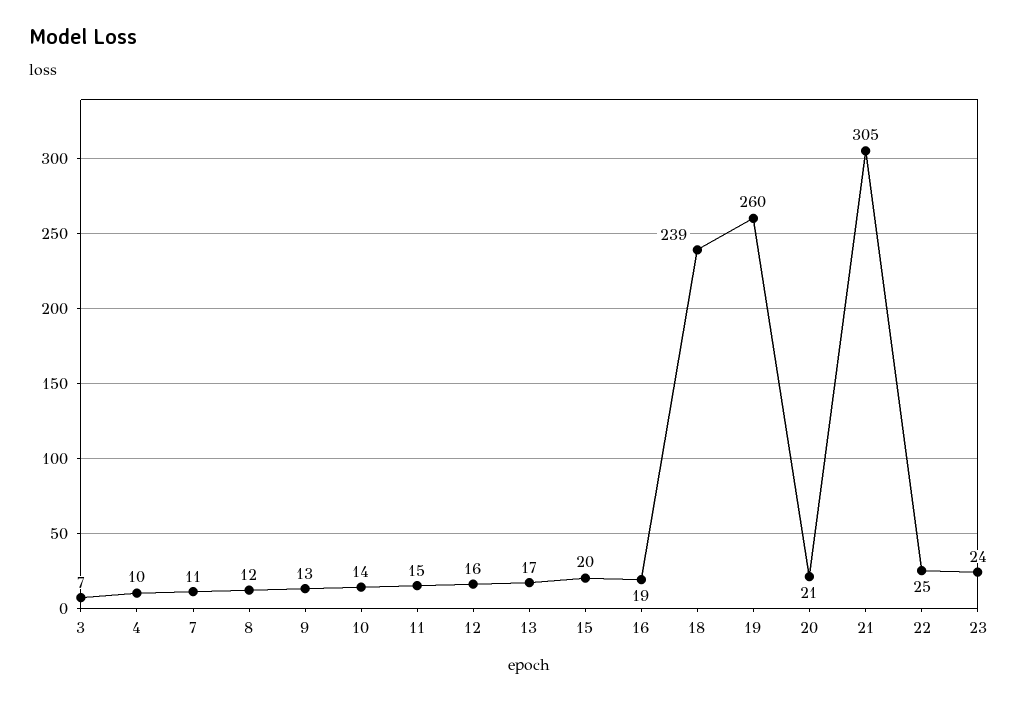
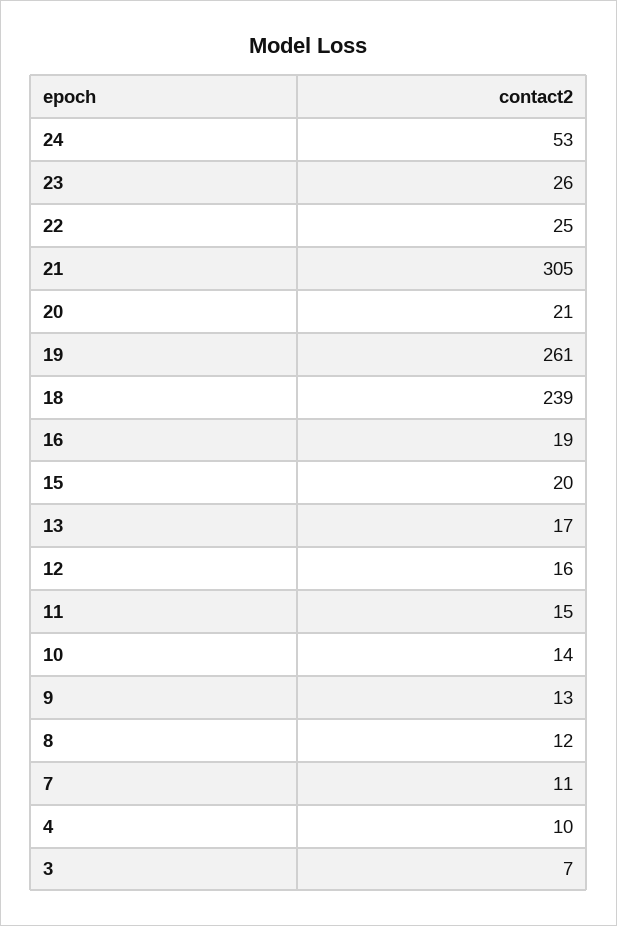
19: 260 -> 261
23: 24 -> 26
24: none -> 53

